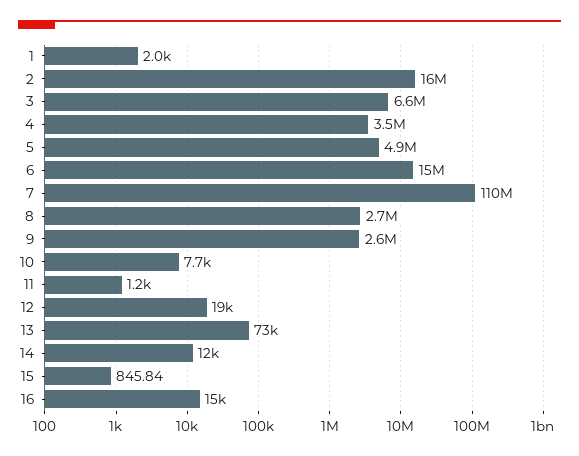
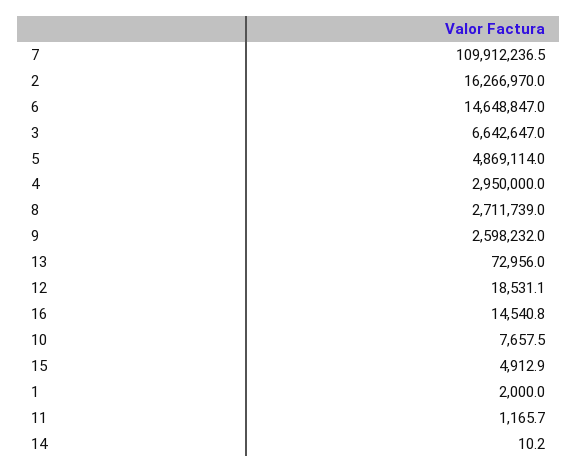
4: 3500000 -> 2950000
14: 12000 -> 10.2
15: 845.84 -> 4912.9

